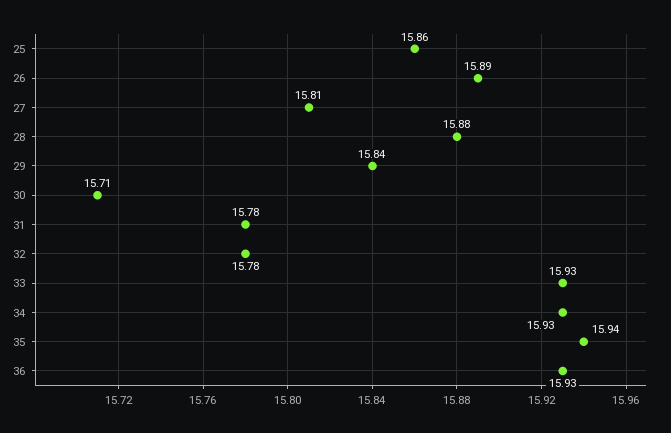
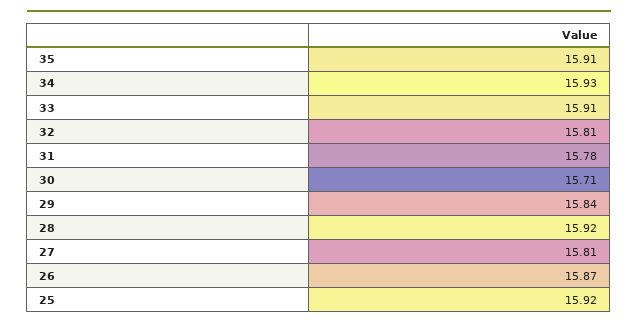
25: 15.86 -> 15.92
26: 15.89 -> 15.87
28: 15.88 -> 15.92
32: 15.78 -> 15.81
33: 15.93 -> 15.91
35: 15.94 -> 15.91
36: 15.93 -> none

